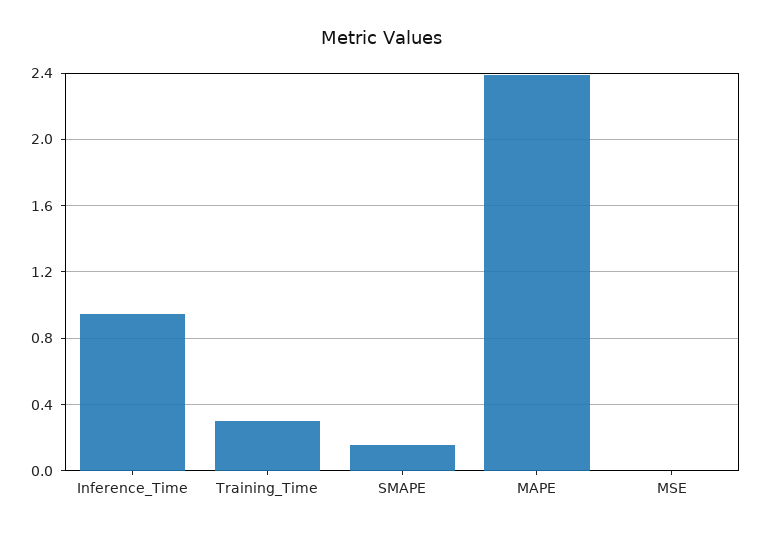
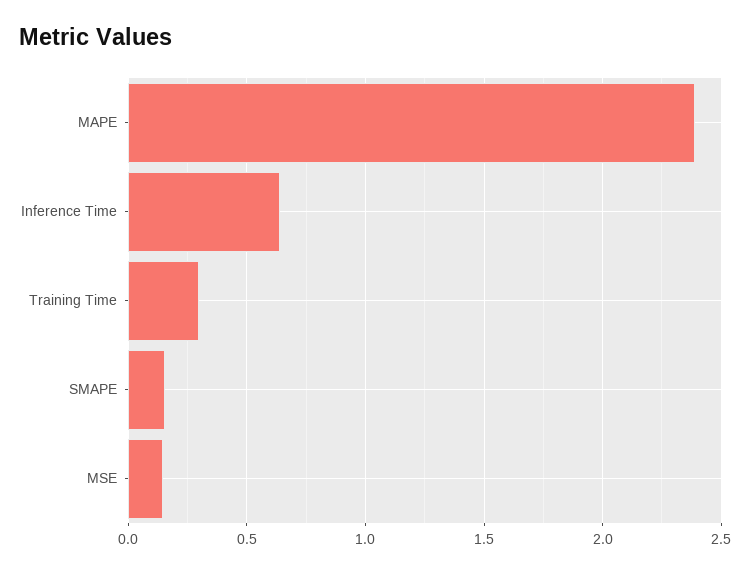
Inference_Time: 0.95 -> 0.65
MSE: 0 -> 0.15

